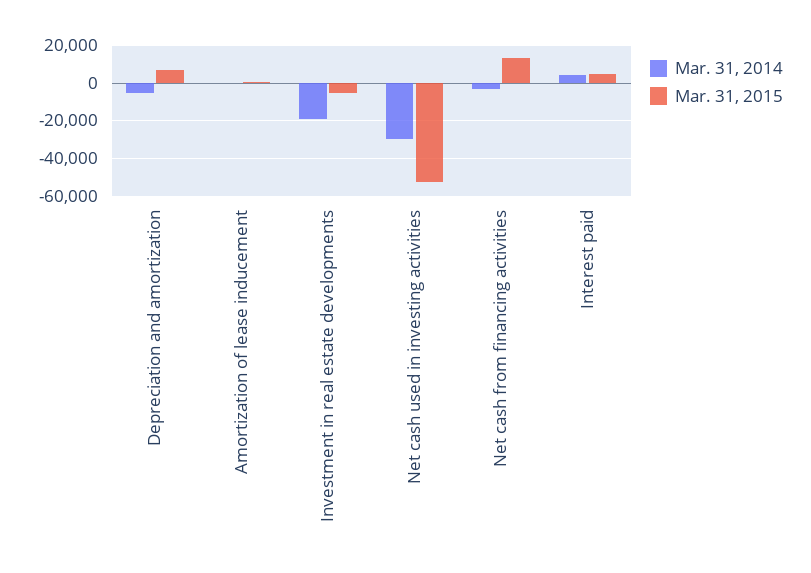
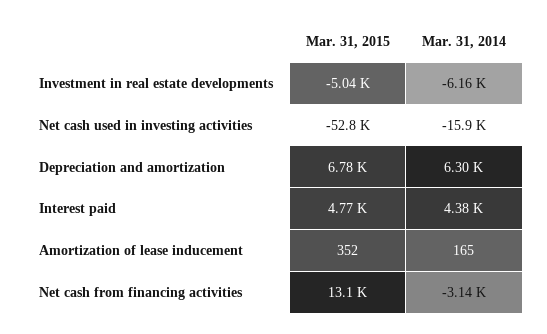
Mar. 31, 2014, Depreciation and amortization: -5000 -> 6300
Mar. 31, 2014, Investment in real estate developments: -20000 -> -6160
Mar. 31, 2014, Net cash used in investing activities: -30000 -> -15900

